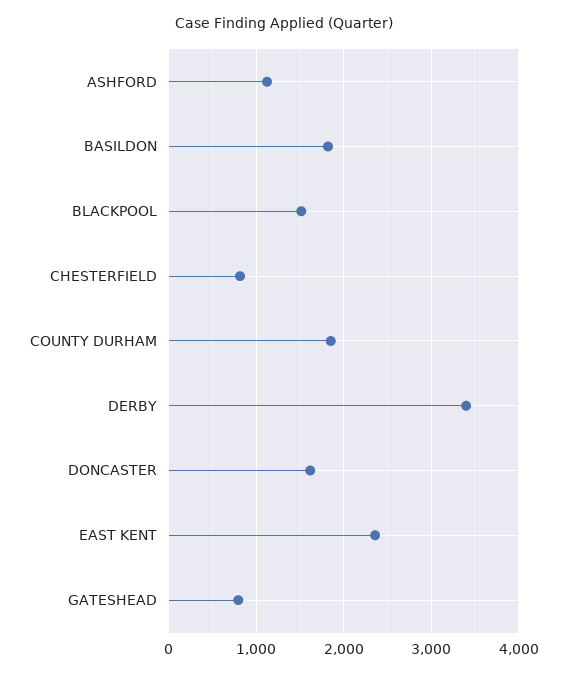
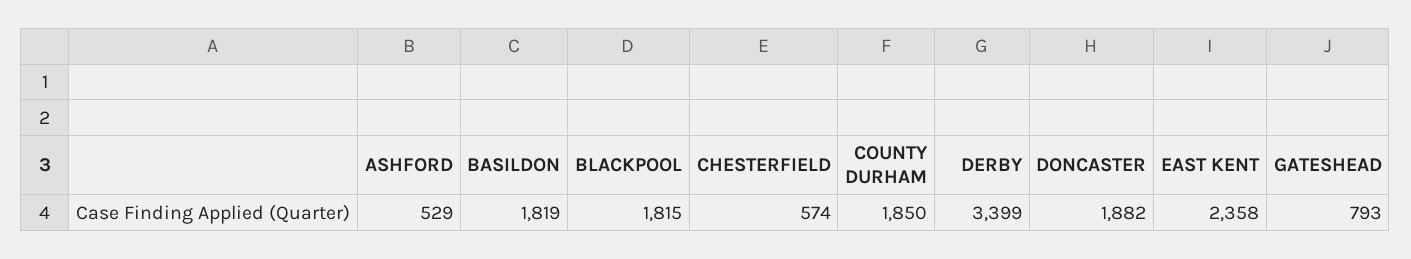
ASHFORD: 1100 -> 529
BLACKPOOL: 1500 -> 1815
CHESTERFIELD: 800 -> 574
DONCASTER: 1600 -> 1882

